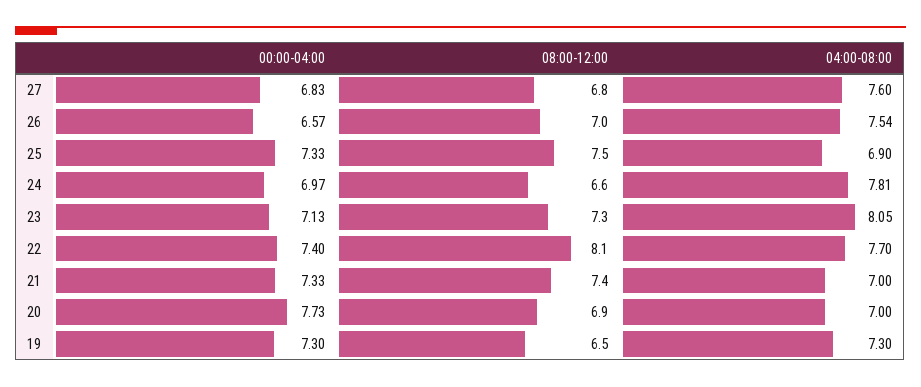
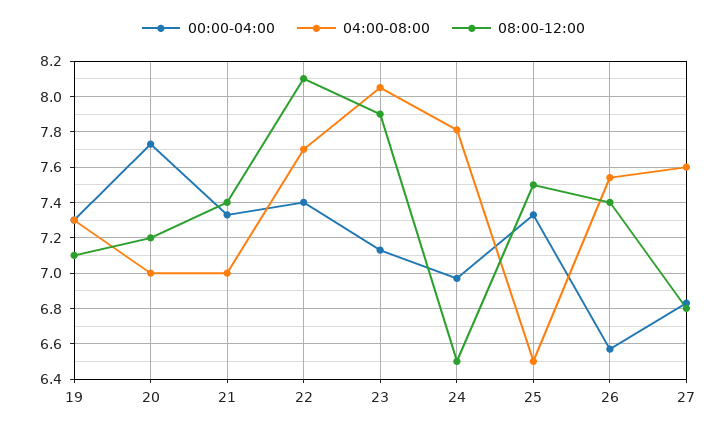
08:00-12:00, 26: 7 -> 7.4
04:00-08:00, 25: 6.9 -> 6.5
08:00-12:00, 24: 6.6 -> 6.5
08:00-12:00, 23: 7.3 -> 7.9
08:00-12:00, 20: 6.9 -> 7.2
08:00-12:00, 19: 6.5 -> 7.1

